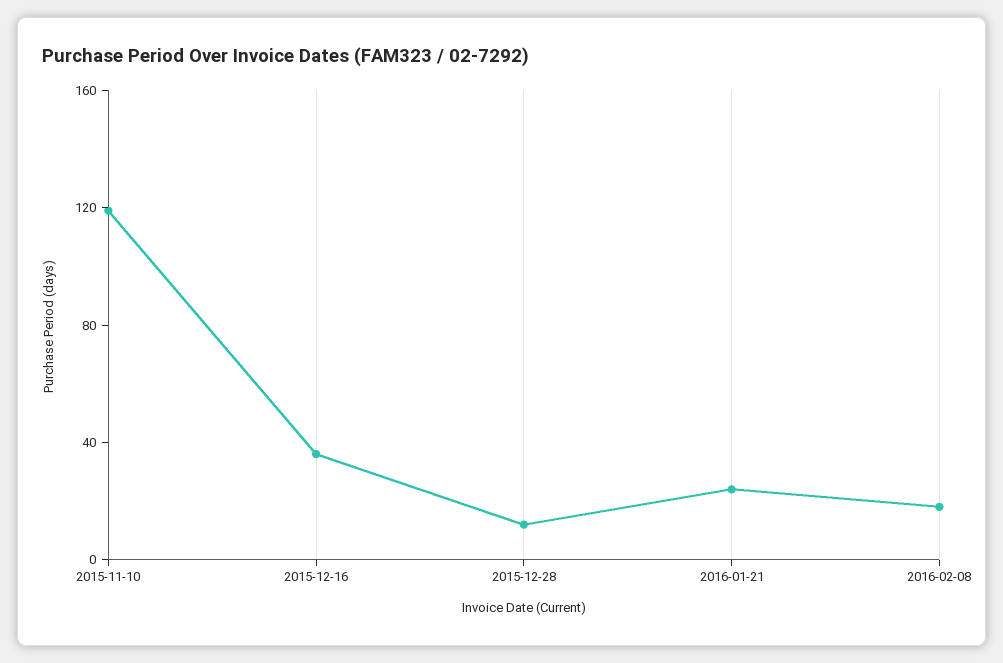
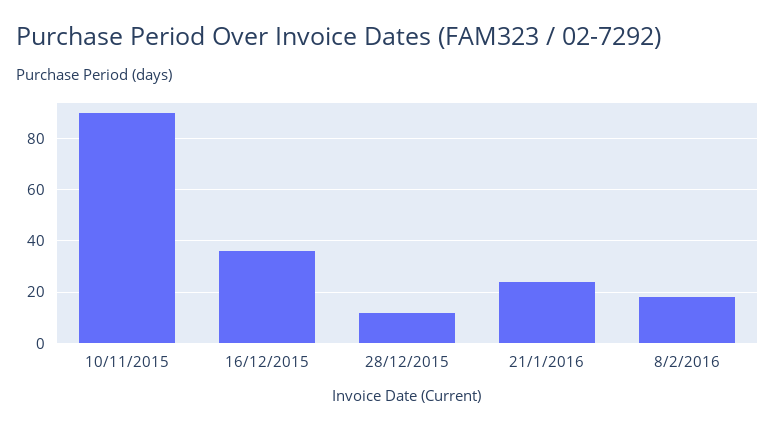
2015-11-10: 120 -> 90

